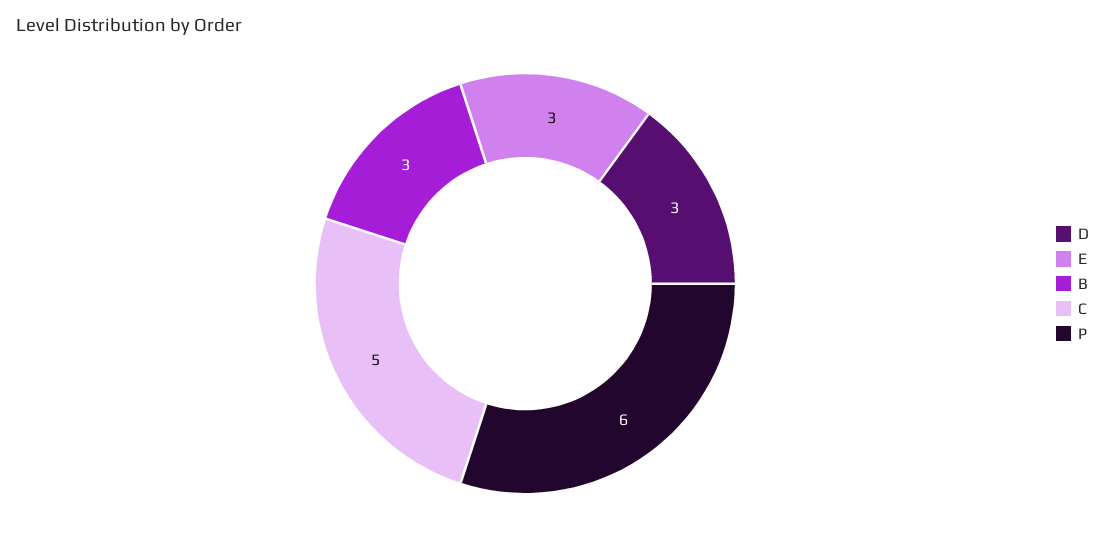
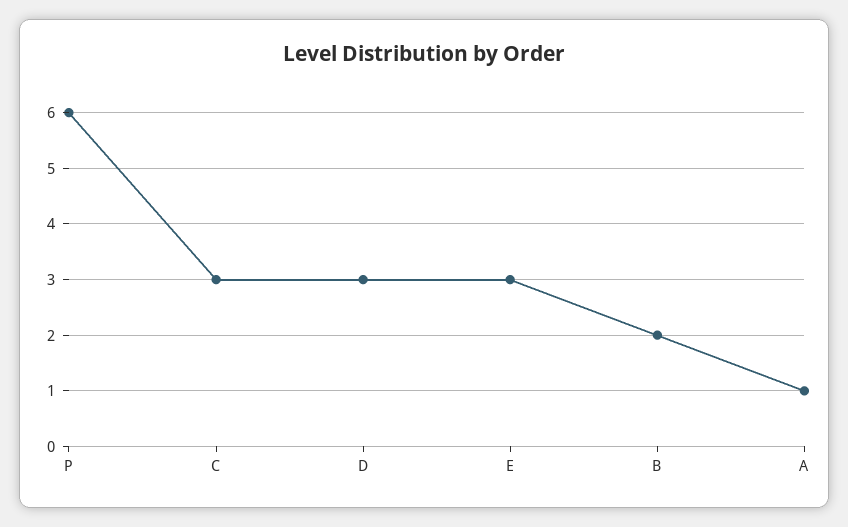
B: 3 -> 2
C: 5 -> 3
A: none -> 1

